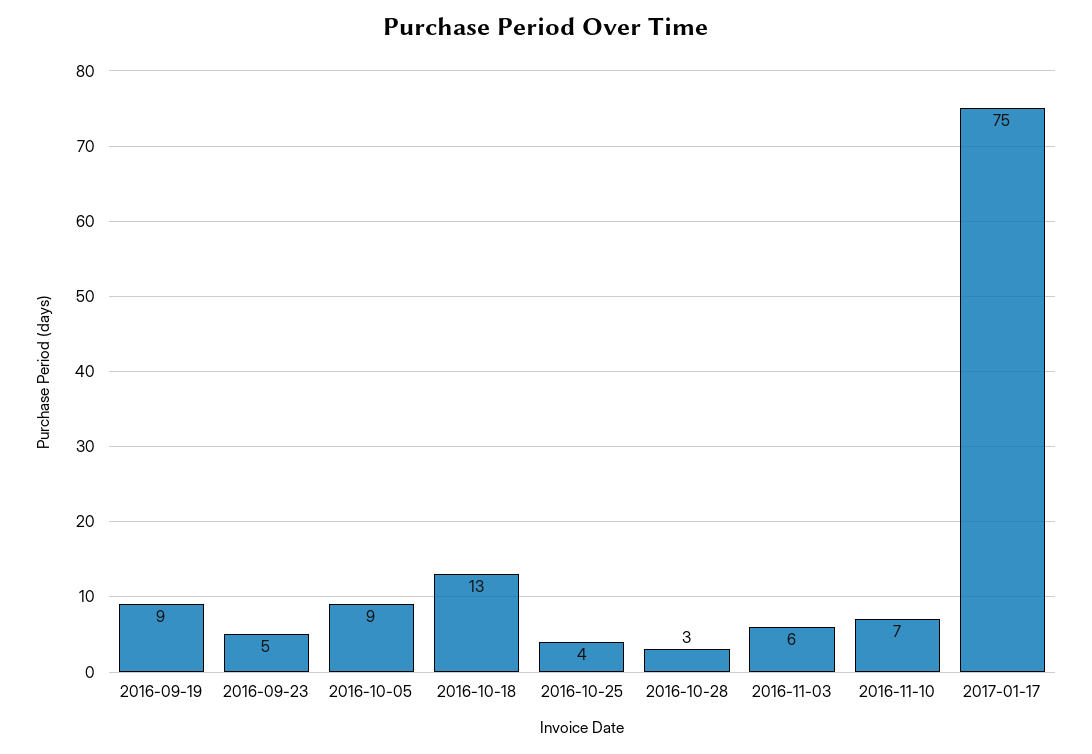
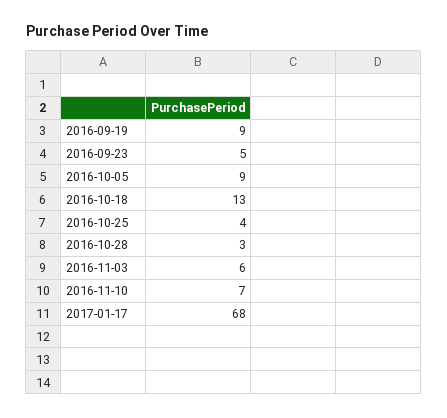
2017-01-17: 75 -> 68

